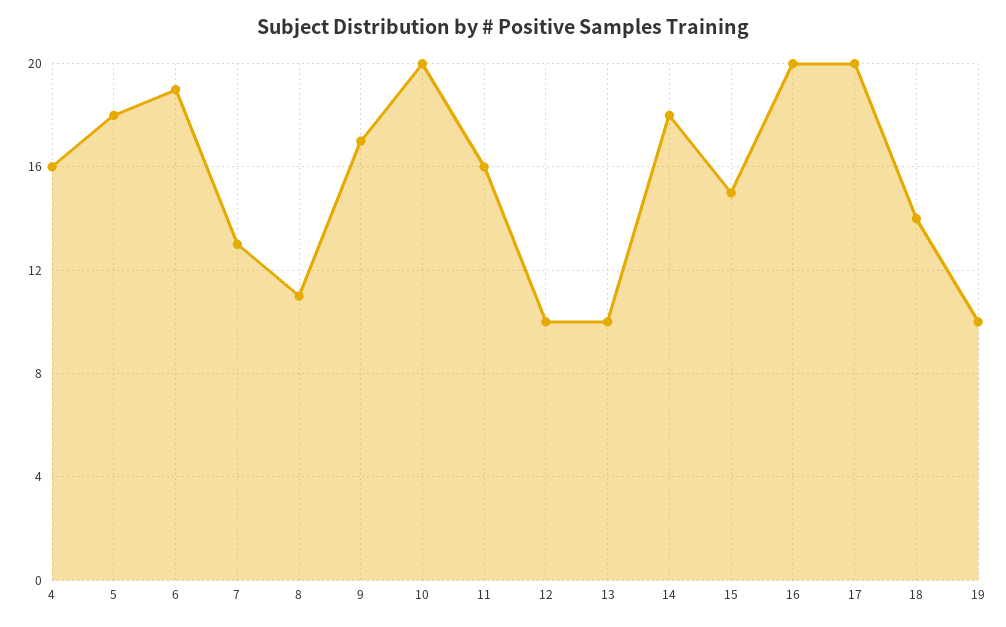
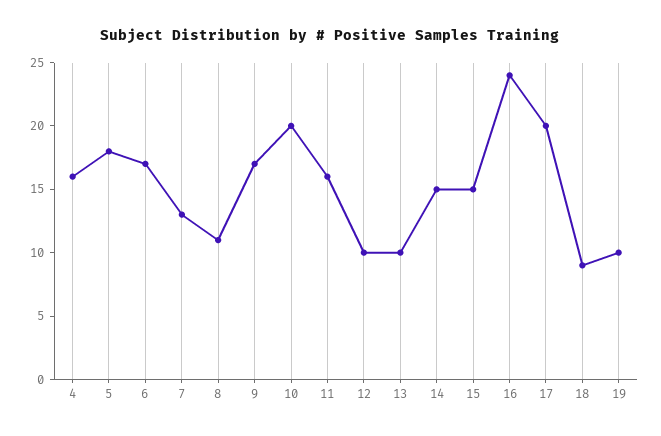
6: 19 -> 17
14: 18 -> 15
16: 20 -> 24
18: 14 -> 9

